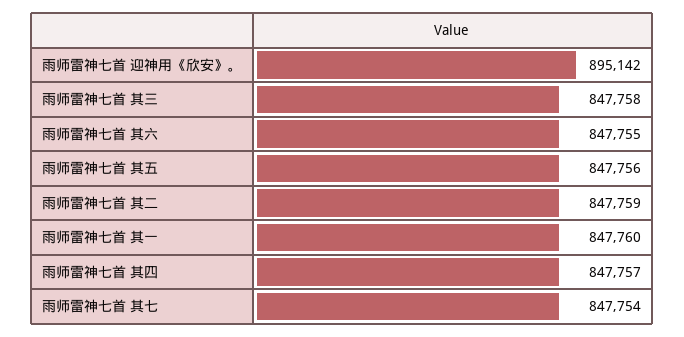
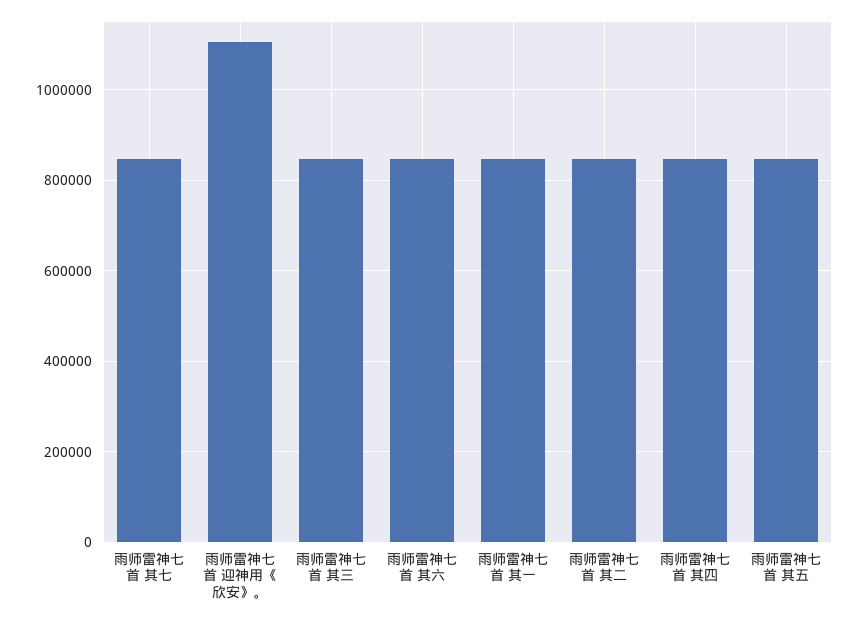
雨师雷神七首 迎神用《欣安》。: 895142 -> 1100000

